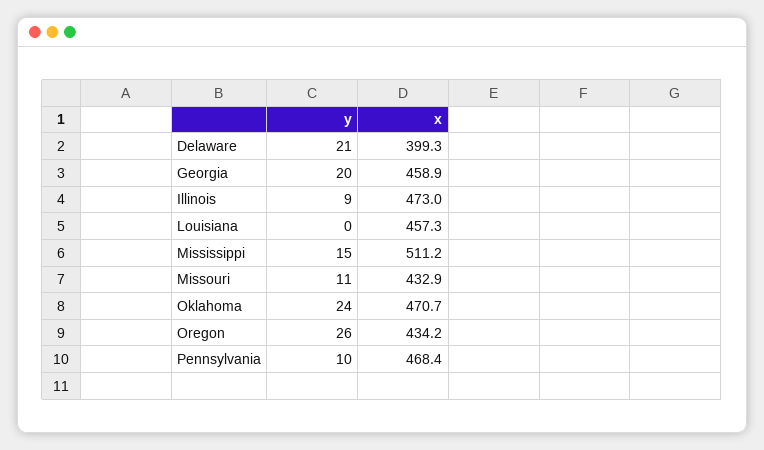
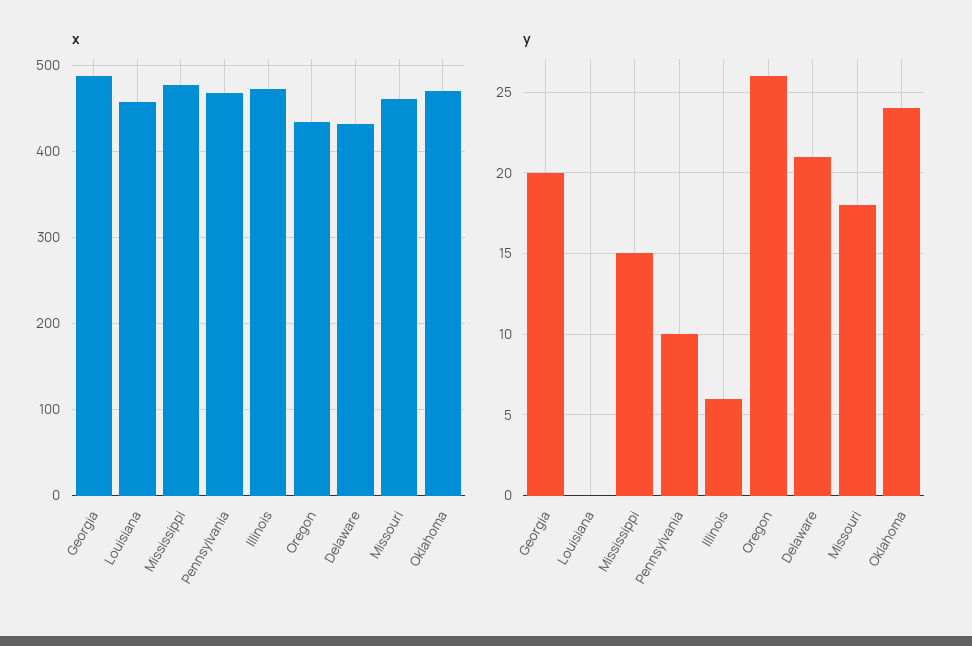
x, Delaware: 399.3 -> 430
x, Georgia: 458.9 -> 490
y, Illinois: 9 -> 6
x, Mississippi: 511.2 -> 480
y, Missouri: 11 -> 18
x, Missouri: 432.9 -> 460

